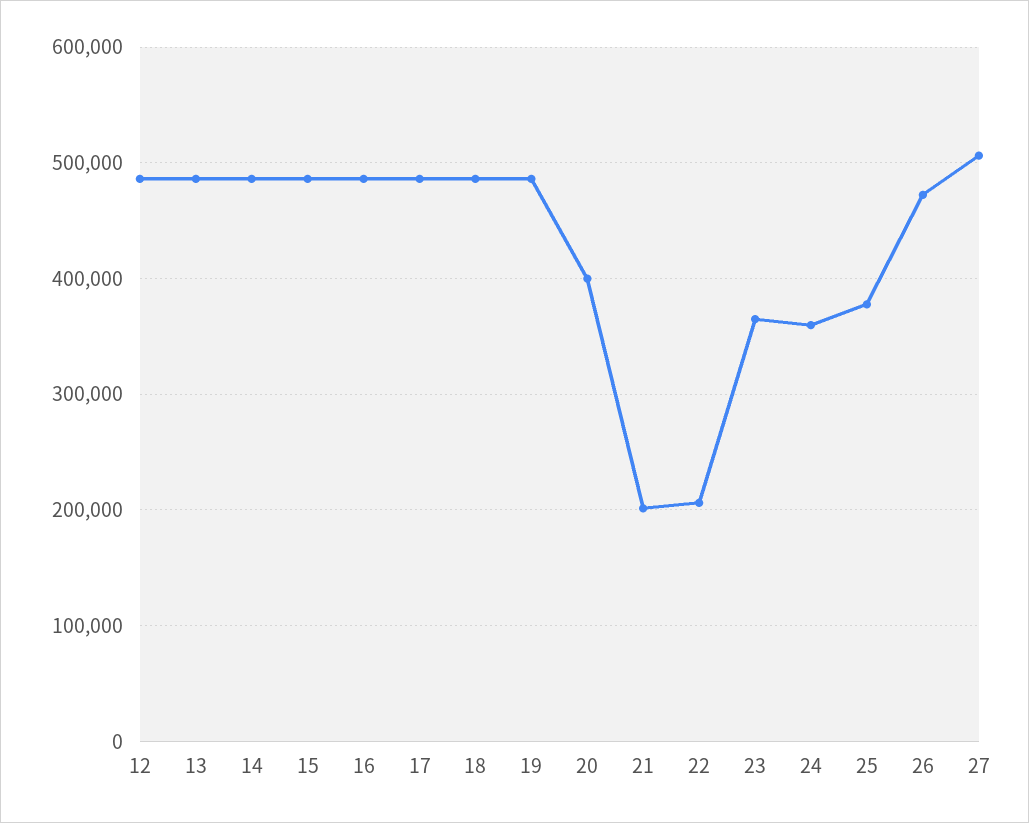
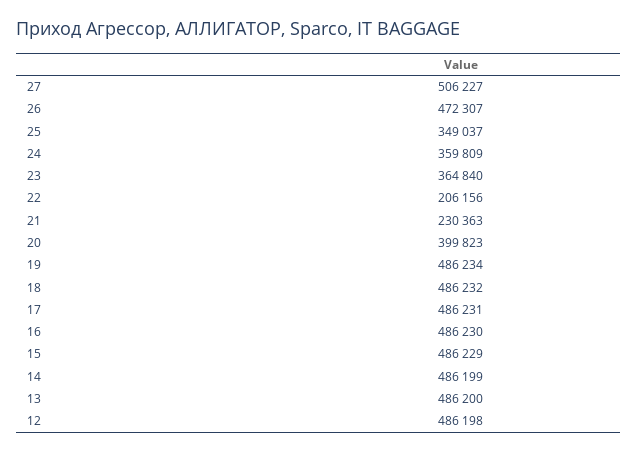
21: 200000 -> 230363
25: 380000 -> 349037

